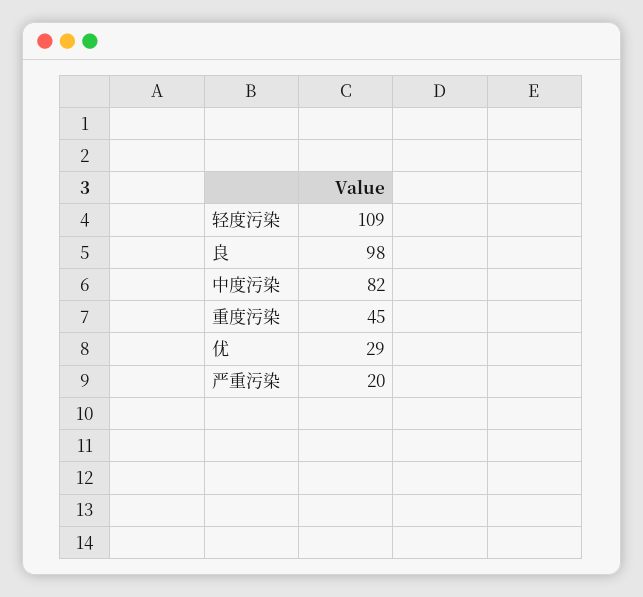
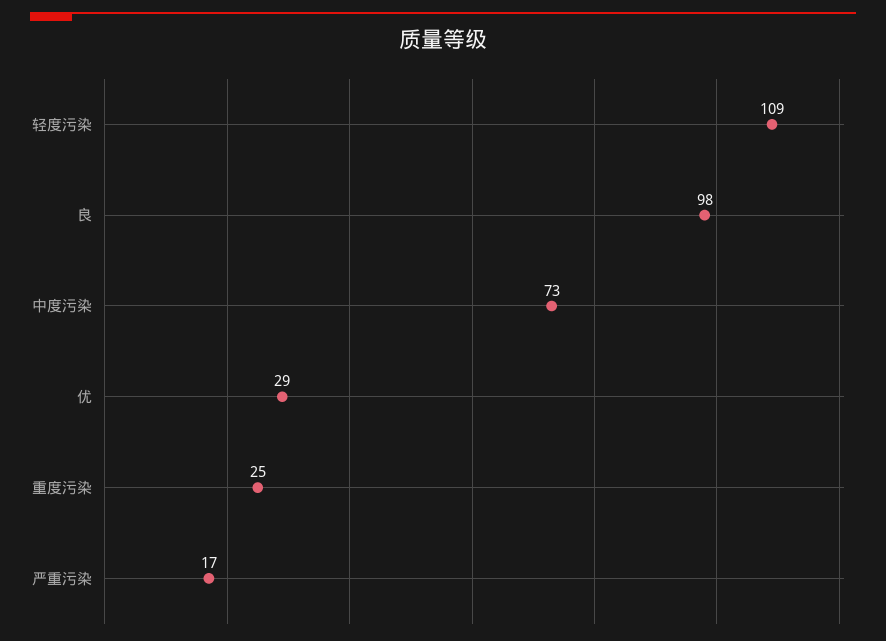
中度污染: 82 -> 73
重度污染: 45 -> 25
严重污染: 20 -> 17

